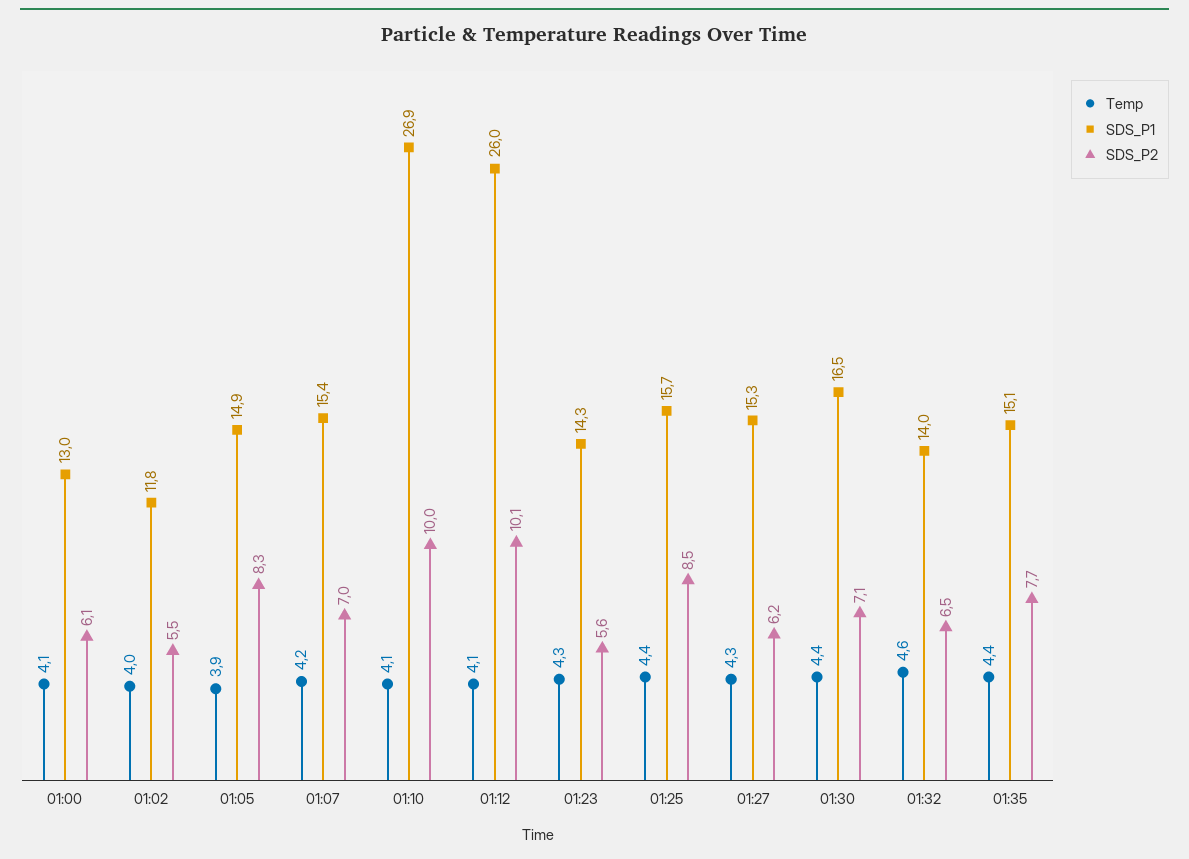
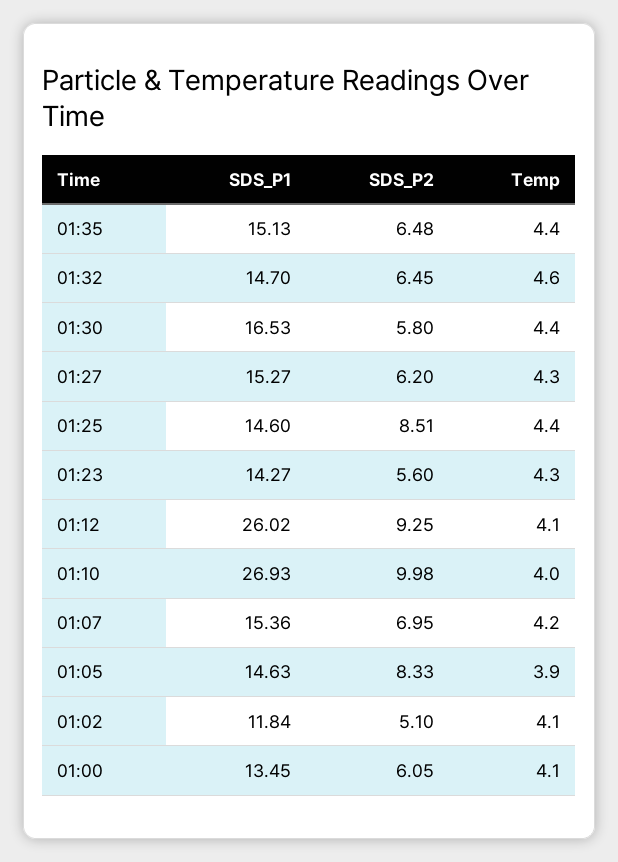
SDS_P1, 01:00: 13 -> 13.45
Temp, 01:02: 4 -> 4.1
SDS_P2, 01:02: 5.5 -> 5.1
SDS_P1, 01:05: 14.9 -> 14.63
Temp, 01:10: 4.1 -> 4
SDS_P2, 01:12: 10.1 -> 9.25
SDS_P1, 01:25: 15.7 -> 14.6
SDS_P2, 01:30: 7.1 -> 5.8
SDS_P1, 01:32: 14 -> 14.7
SDS_P2, 01:35: 7.7 -> 6.48

